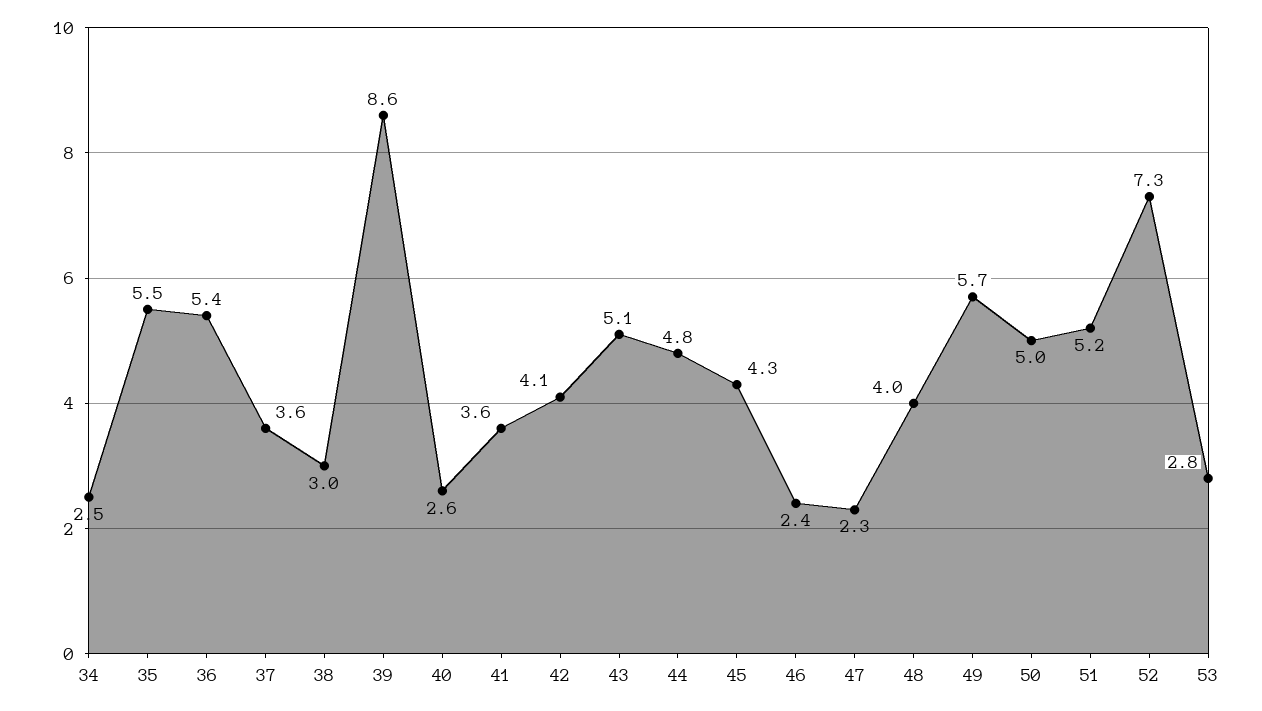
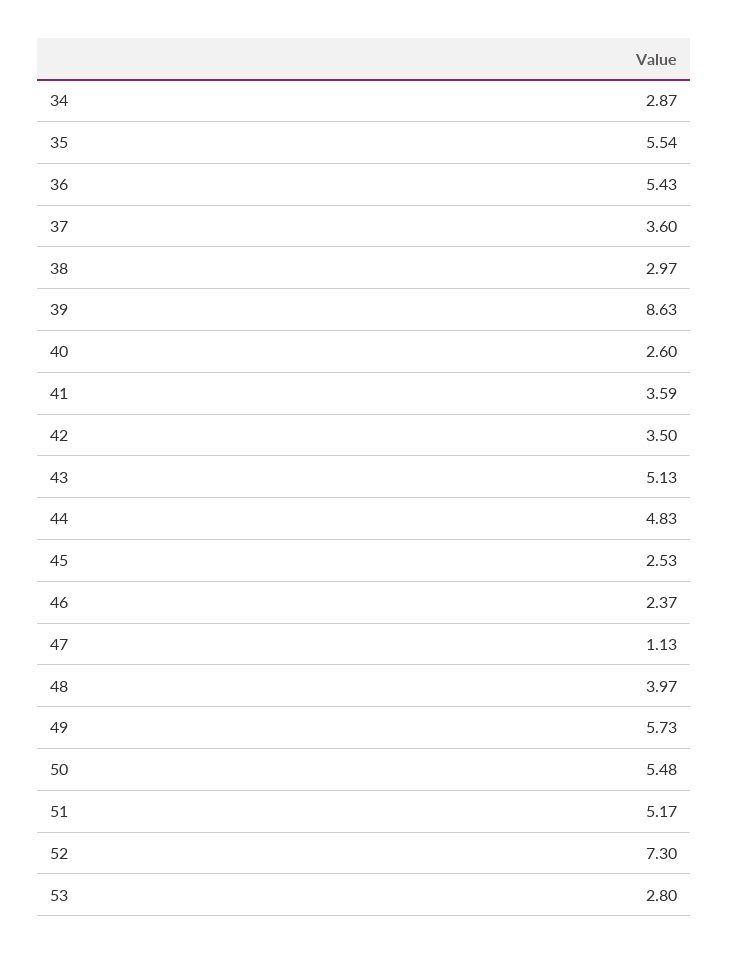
34: 2.5 -> 2.87
42: 4.1 -> 3.5
45: 4.3 -> 2.53
47: 2.3 -> 1.13
50: 5 -> 5.48

